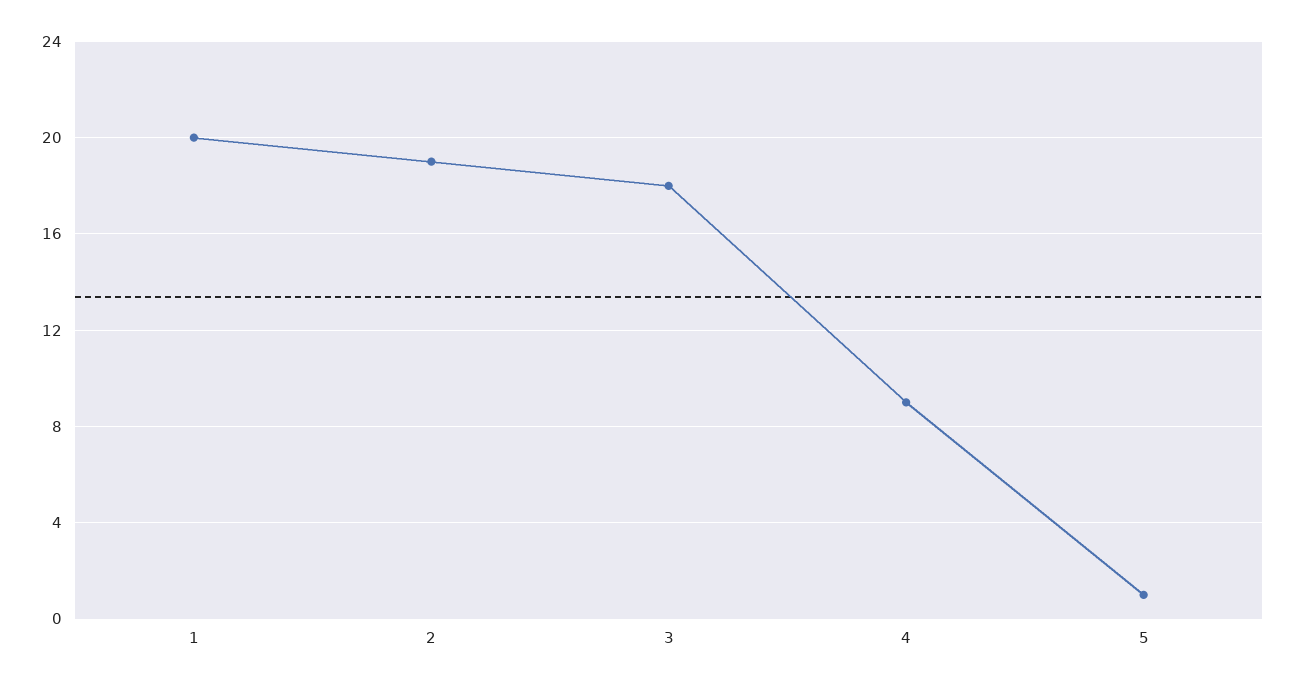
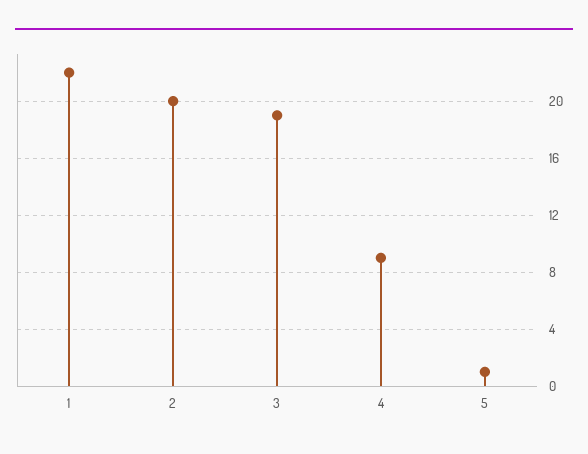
1: 20 -> 22
2: 19 -> 20
3: 18 -> 19

